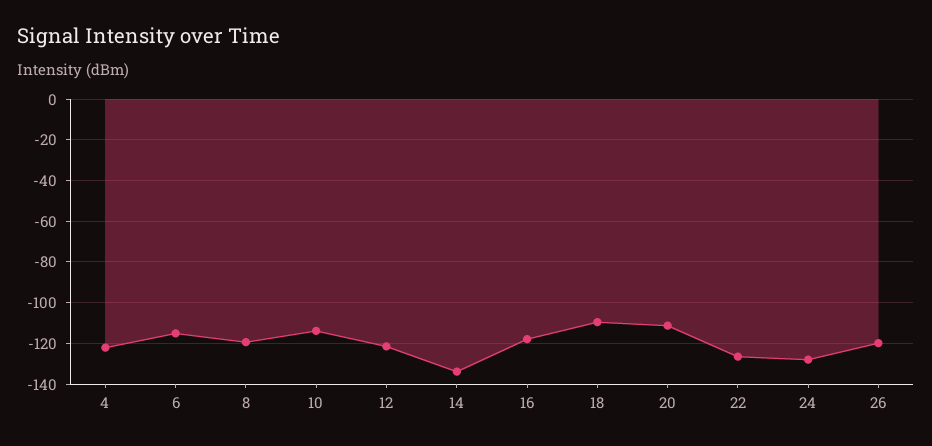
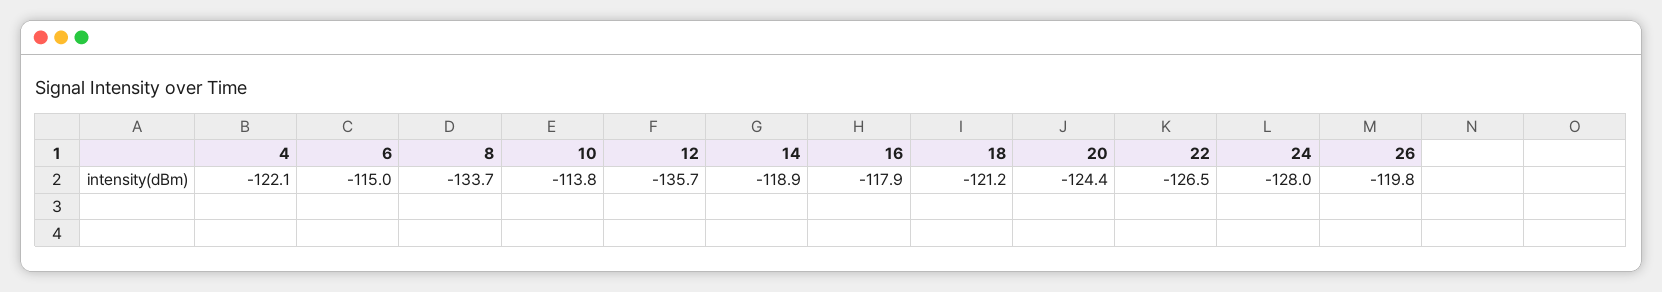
8: -120 -> -133.7
12: -120 -> -135.7
14: -135 -> -118.9
18: -110 -> -121.2
20: -110 -> -124.4

